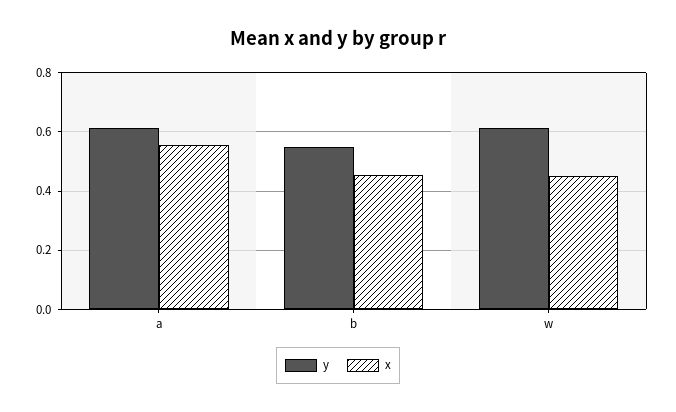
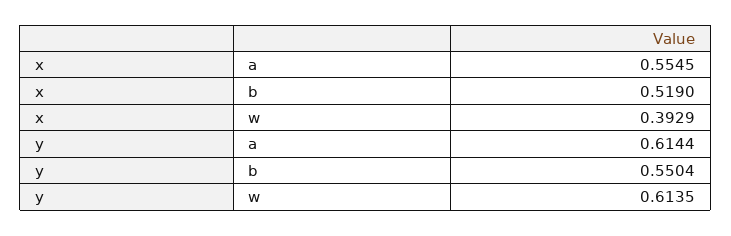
x, b: 0.45 -> 0.519
x, w: 0.45 -> 0.3929

